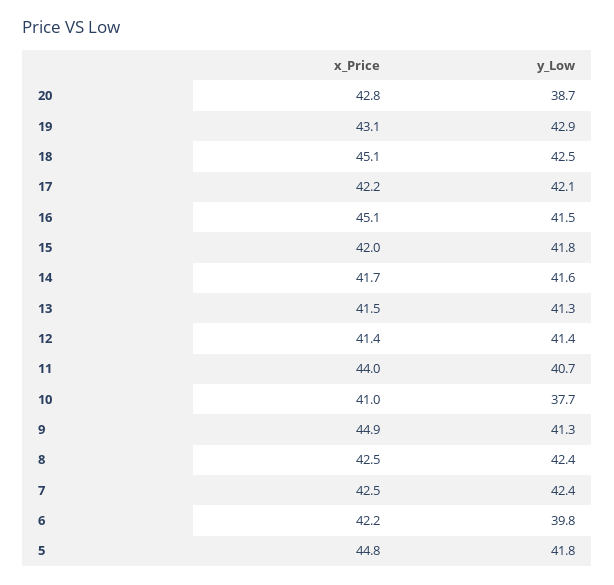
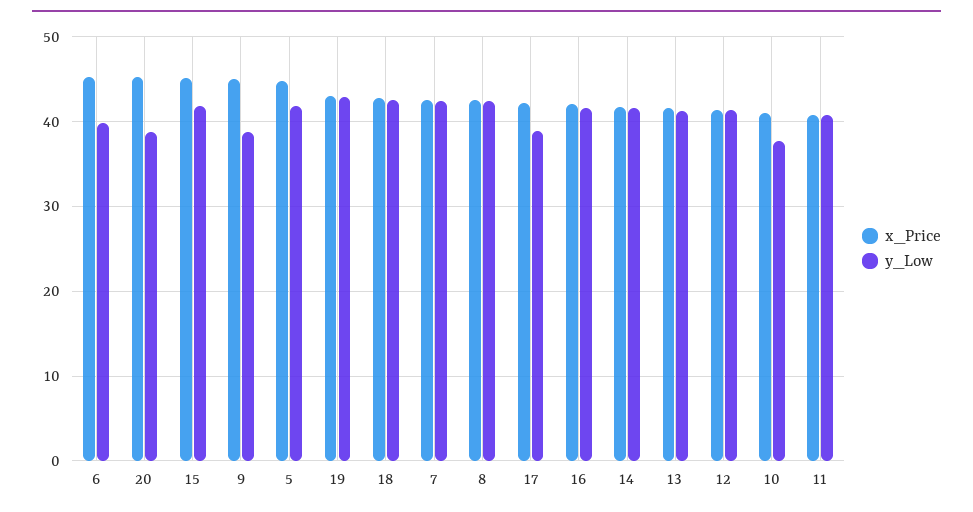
x_Price, 20: 42.8 -> 45
x_Price, 18: 45.1 -> 43
y_Low, 17: 42.1 -> 39
x_Price, 16: 45.1 -> 42
x_Price, 15: 42 -> 45
x_Price, 11: 44 -> 41
y_Low, 9: 41.3 -> 39
x_Price, 6: 42.2 -> 45

